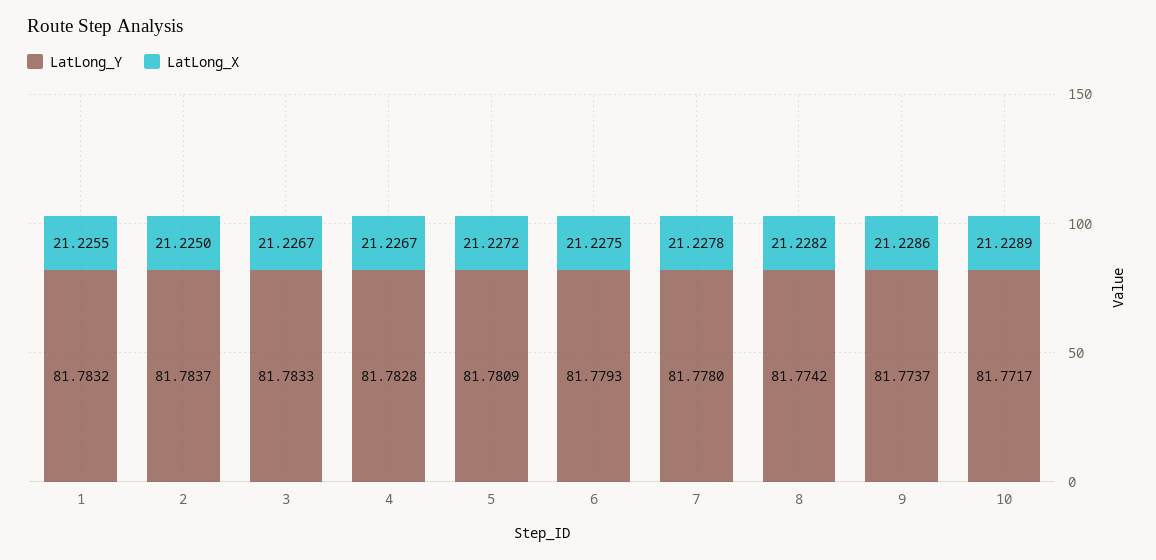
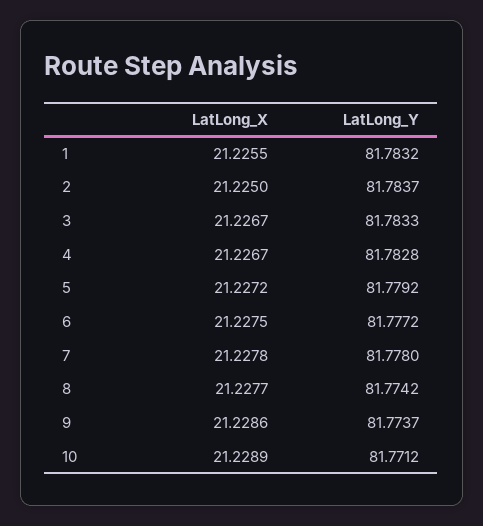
LatLong_Y, 5: 81.7809 -> 81.7792
LatLong_Y, 6: 81.7793 -> 81.7772
LatLong_X, 8: 21.2282 -> 21.2277
LatLong_Y, 10: 81.7717 -> 81.7712

